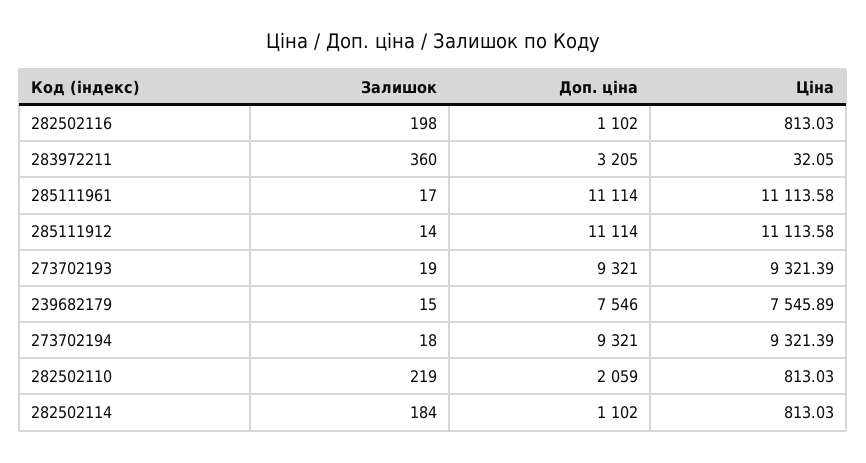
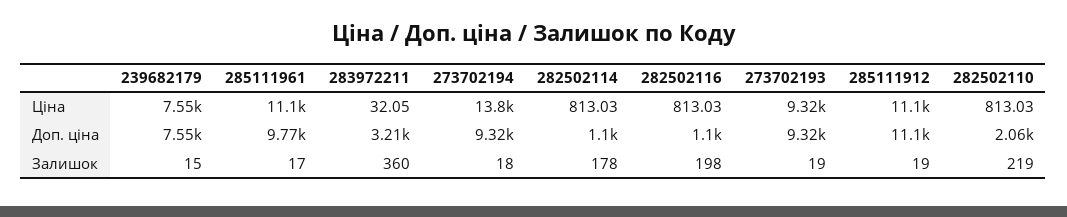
Доп. ціна, 285111961: 11114 -> 9770
Залишок, 285111912: 14 -> 19
Ціна, 273702194: 9321.39 -> 13800
Залишок, 282502114: 184 -> 178

